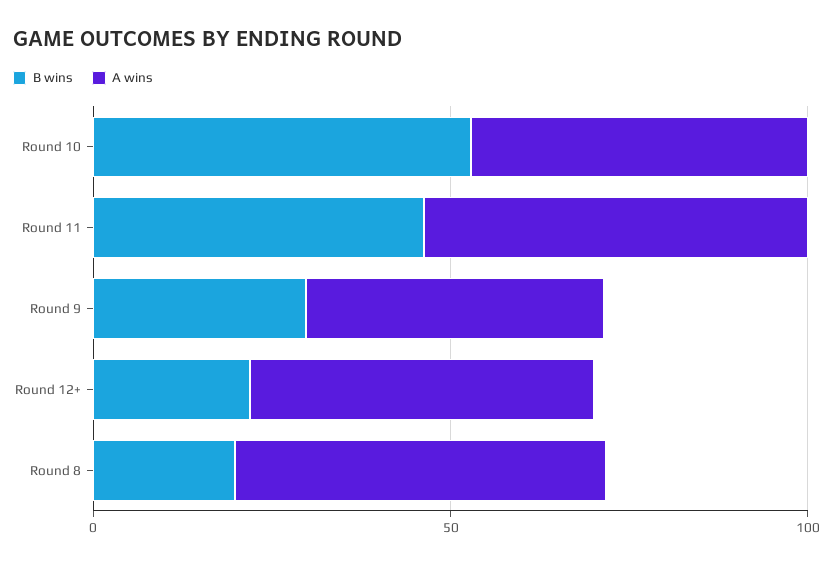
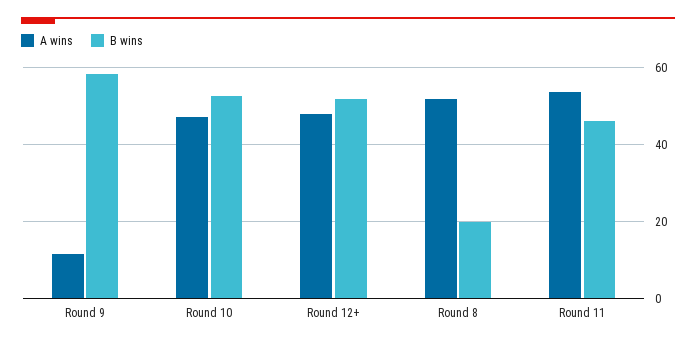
B wins, Round 9: 30 -> 58
A wins, Round 9: 40 -> 12
B wins, Round 12+: 20 -> 52

